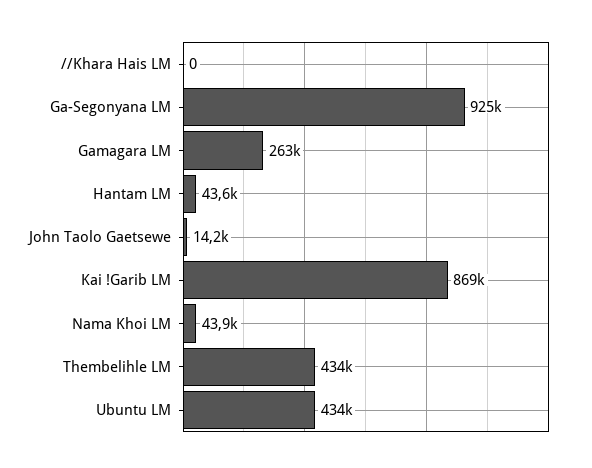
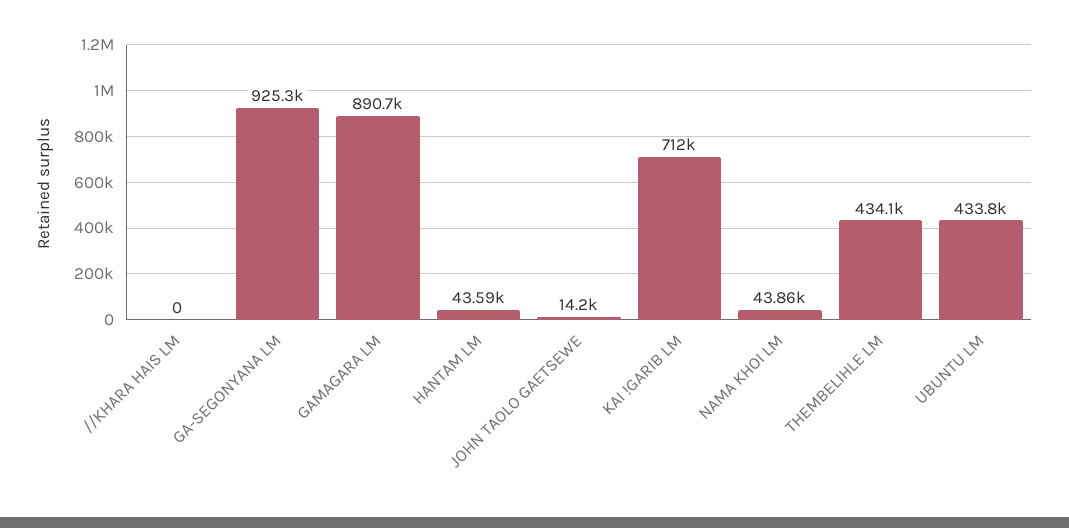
Gamagara LM: 263000 -> 890700
Kai !Garib LM: 869000 -> 712000

